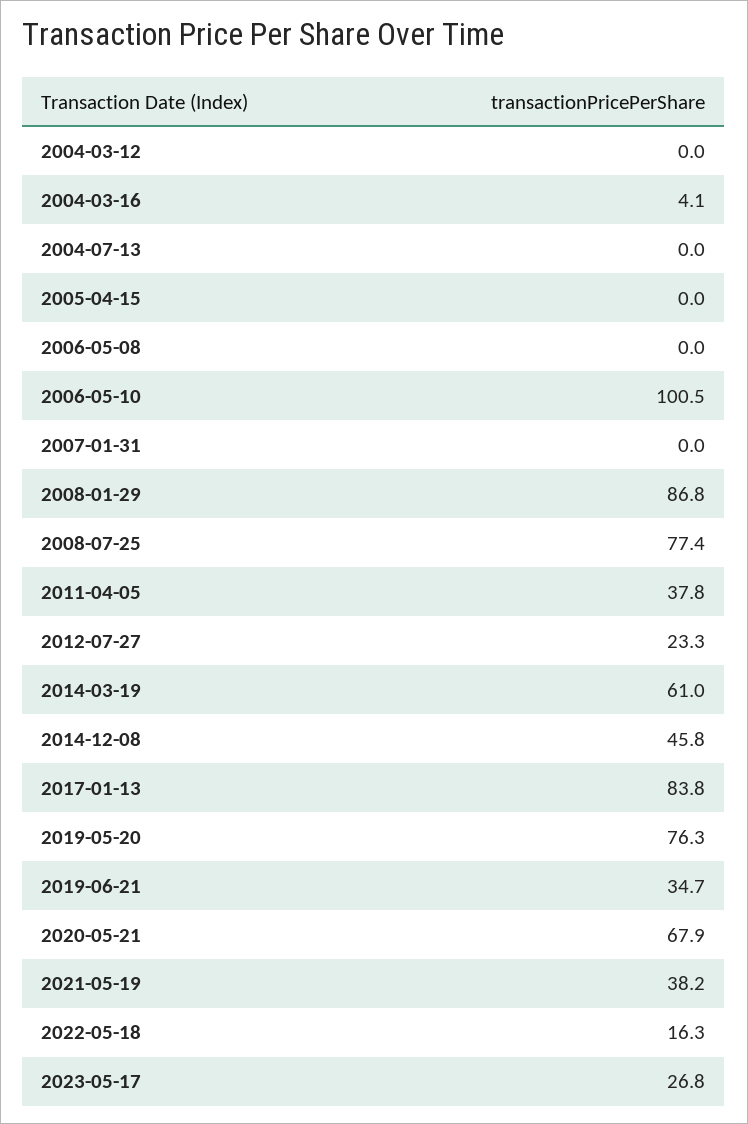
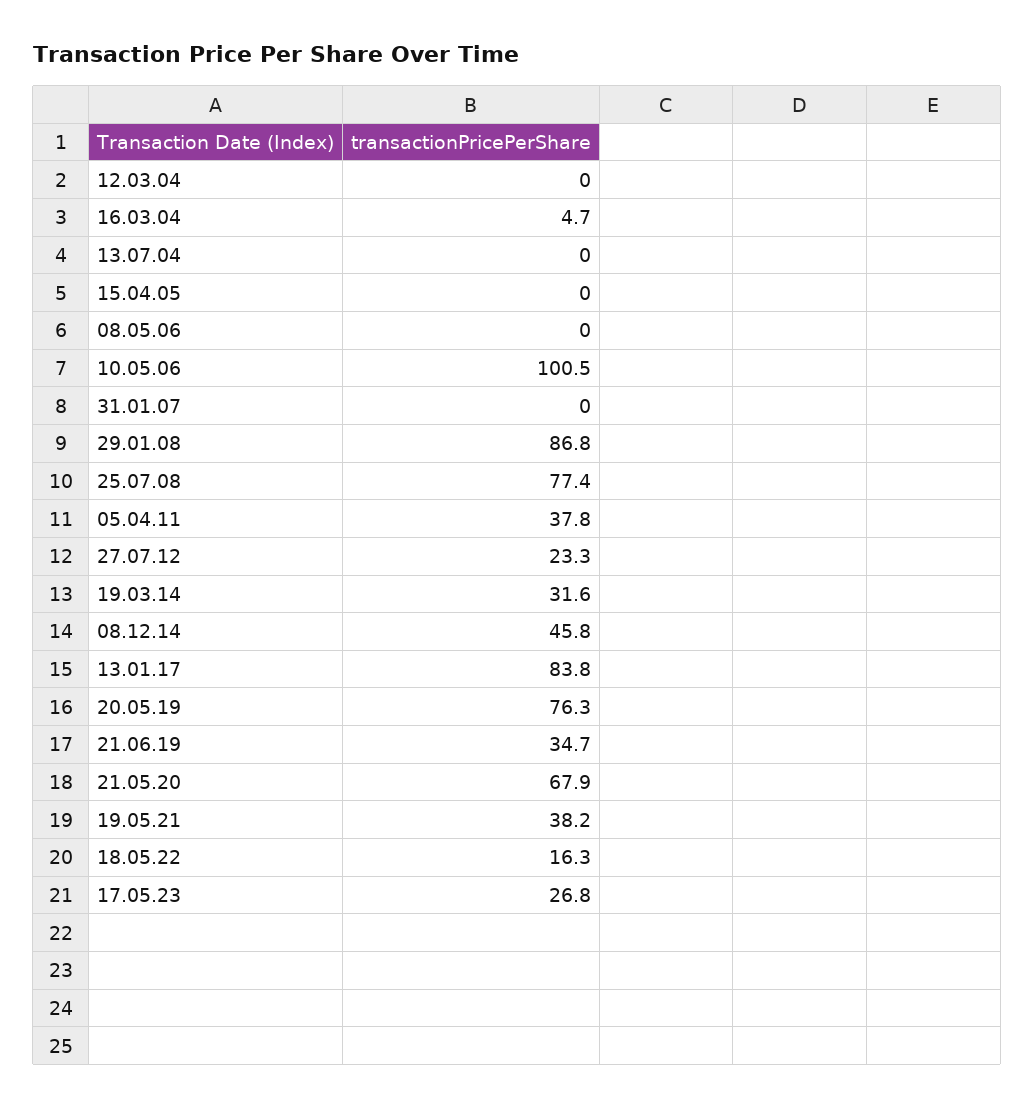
2004-03-16: 4.1 -> 4.7
2014-03-19: 61 -> 31.6

